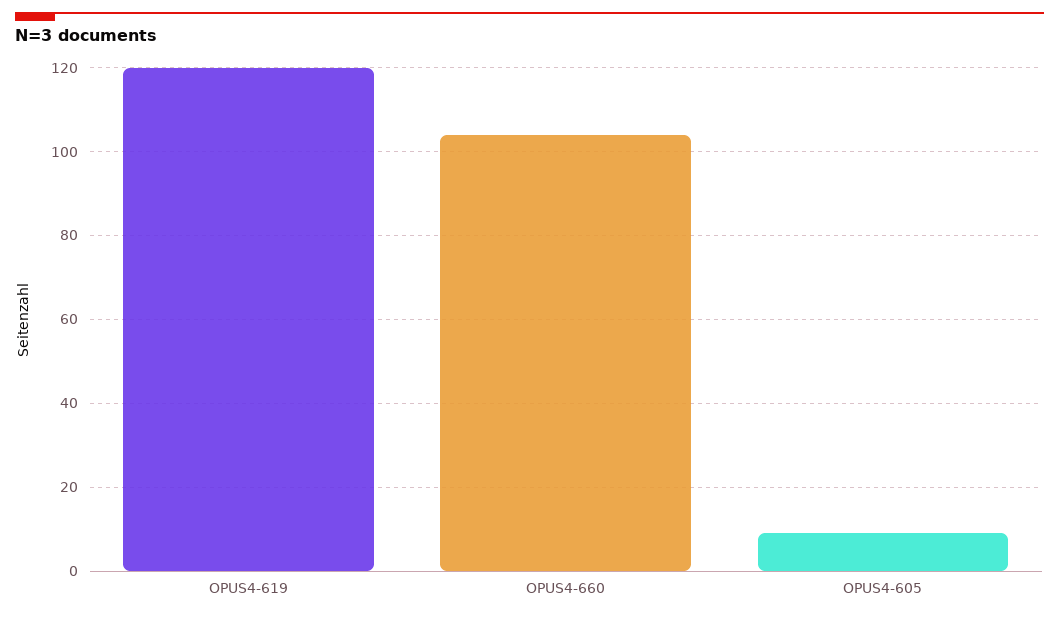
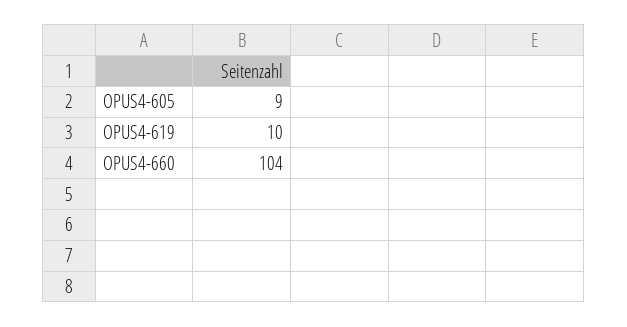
OPUS4-619: 120 -> 10

